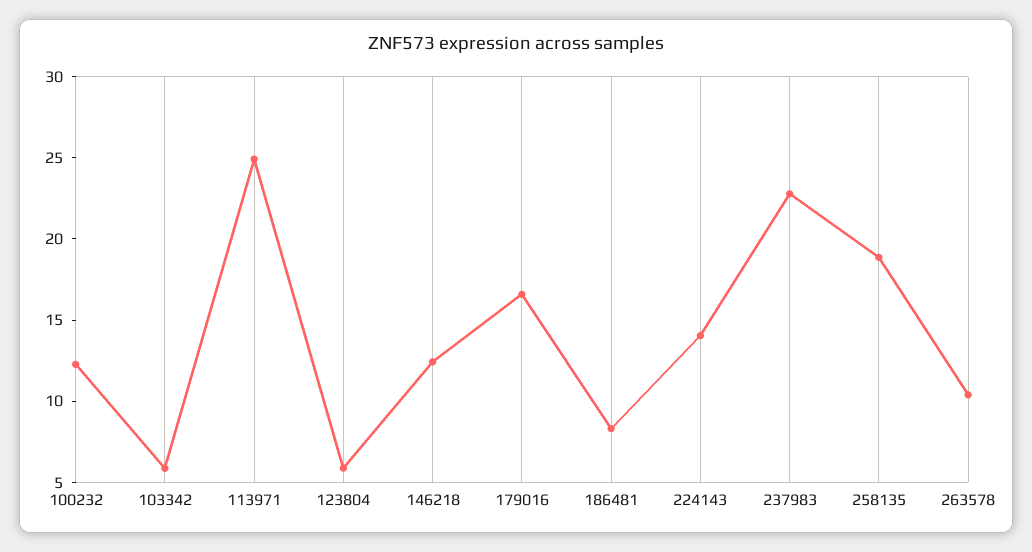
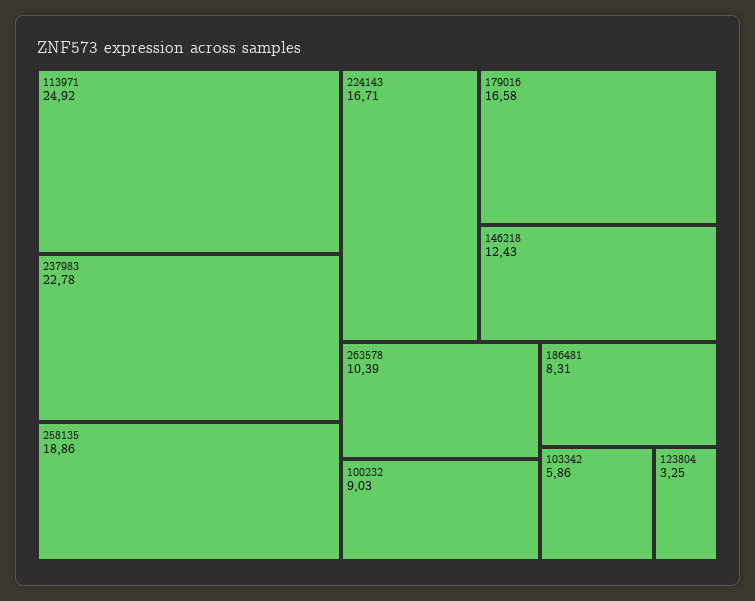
100232: 12 -> 9.03
123804: 6 -> 3.25
224143: 14 -> 16.71

